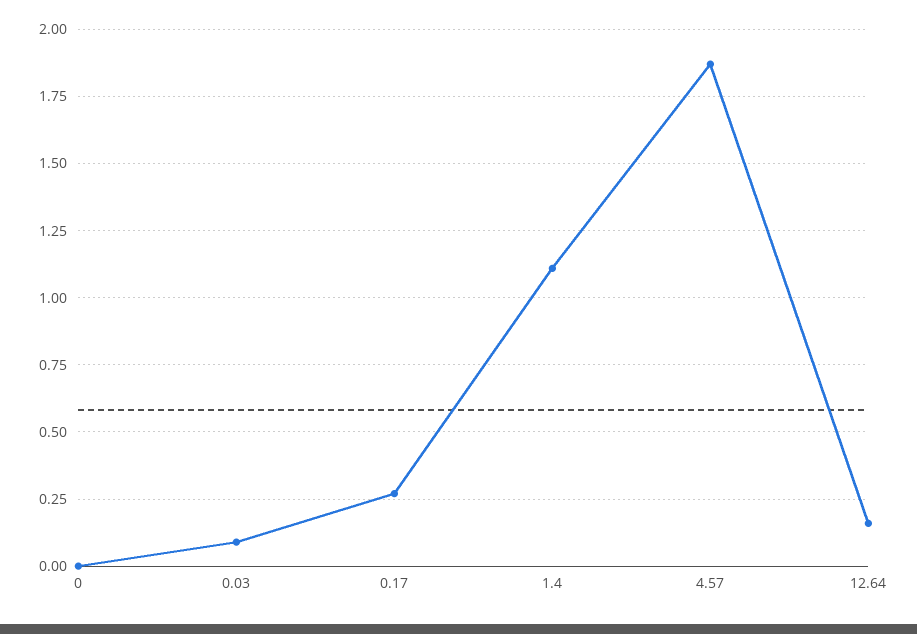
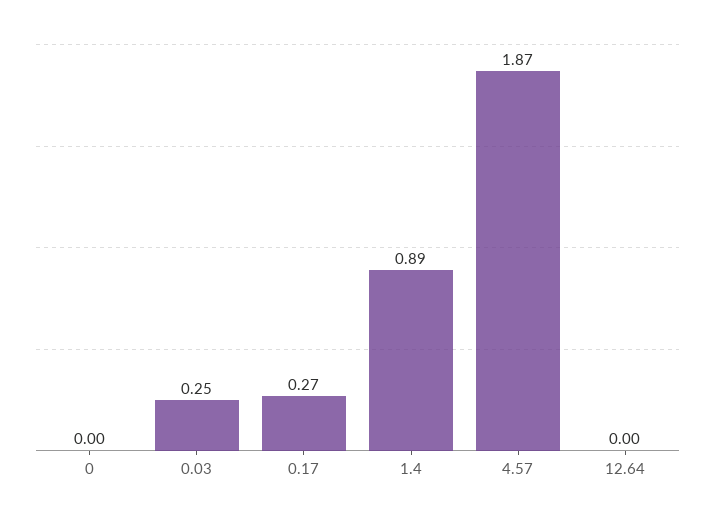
0.03: 0.1 -> 0.25
1.4: 1.1 -> 0.89
12.64: 0.15 -> 0

